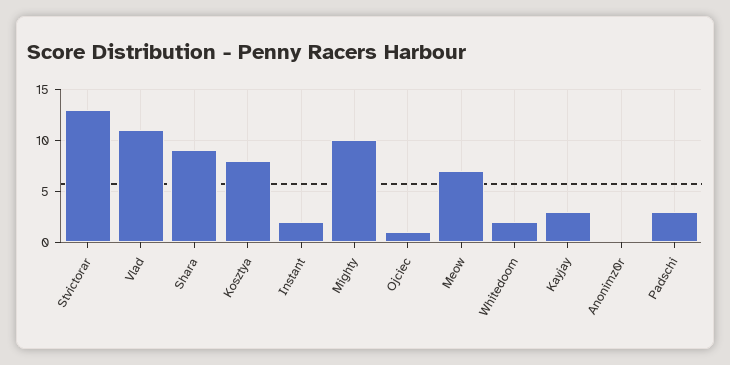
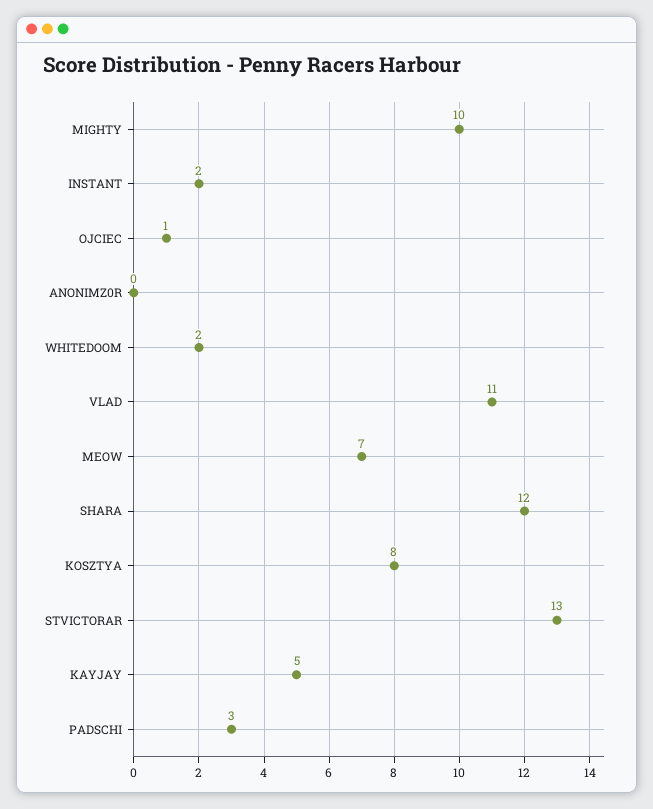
Shara: 9 -> 12
Kayjay: 3 -> 5

